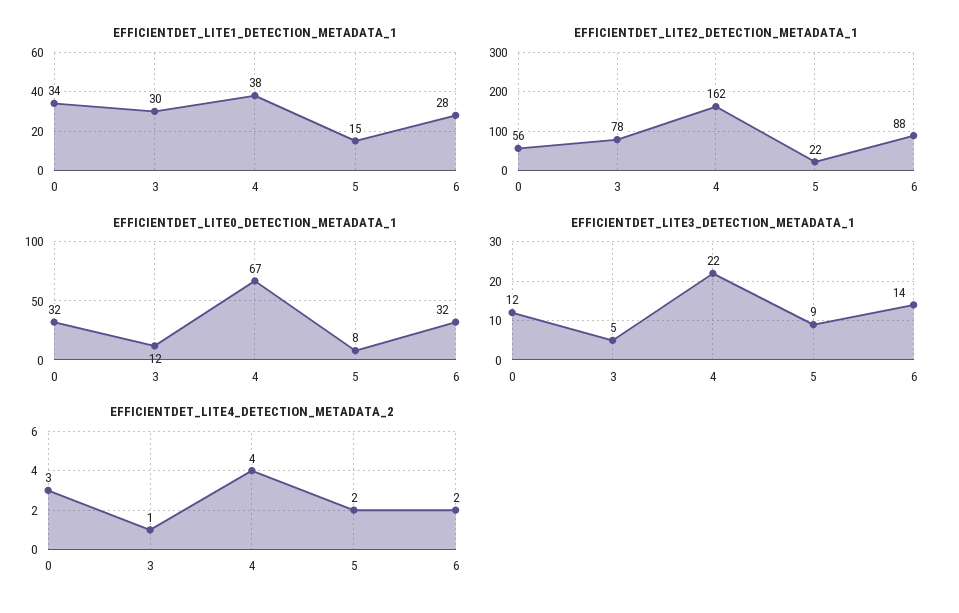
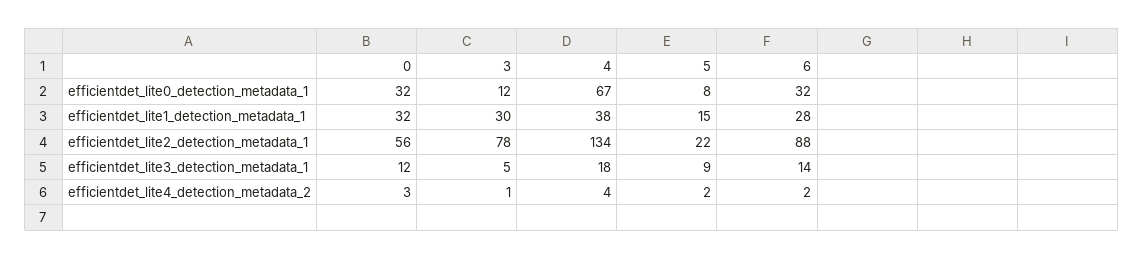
EFFICIENTDET_LITE1_DETECTION_METADATA_1, 0: 34 -> 32
EFFICIENTDET_LITE2_DETECTION_METADATA_1, 4: 162 -> 134
EFFICIENTDET_LITE3_DETECTION_METADATA_1, 4: 22 -> 18

